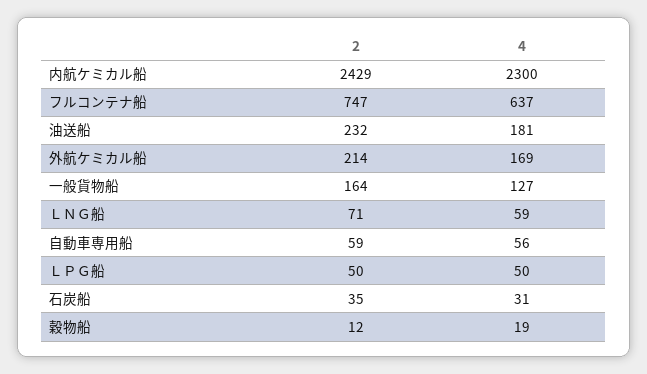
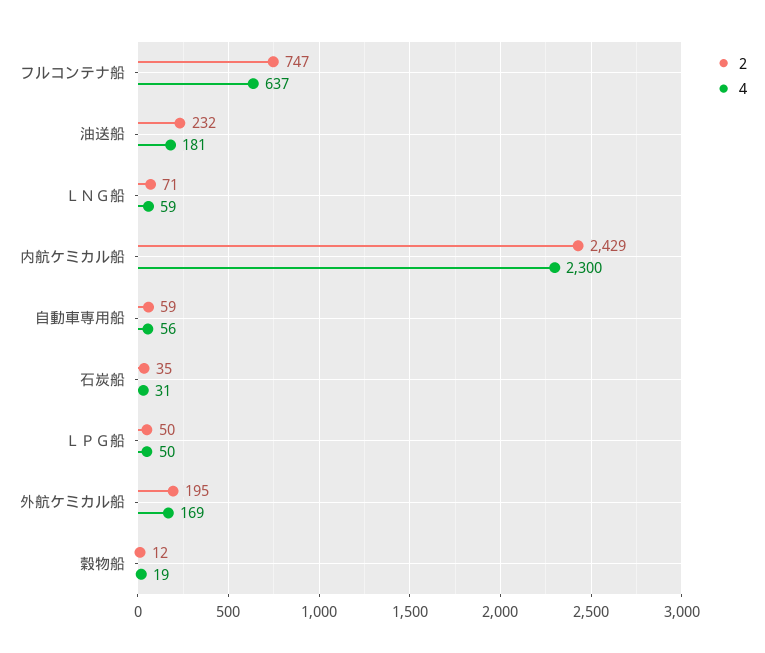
2, 外航ケミカル船: 214 -> 195
2, 一般貨物船: 164 -> none
4, 一般貨物船: 127 -> none

